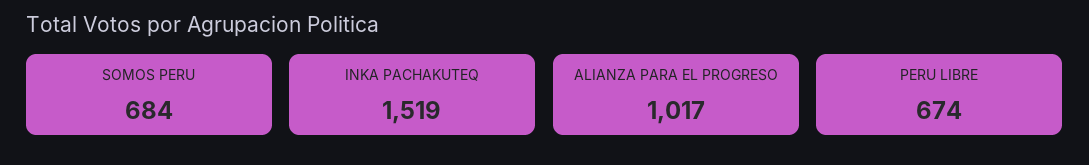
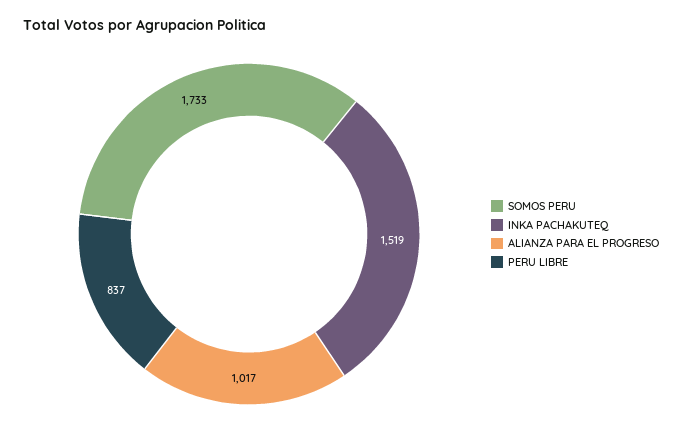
SOMOS PERU: 684 -> 1733
PERU LIBRE: 674 -> 837

